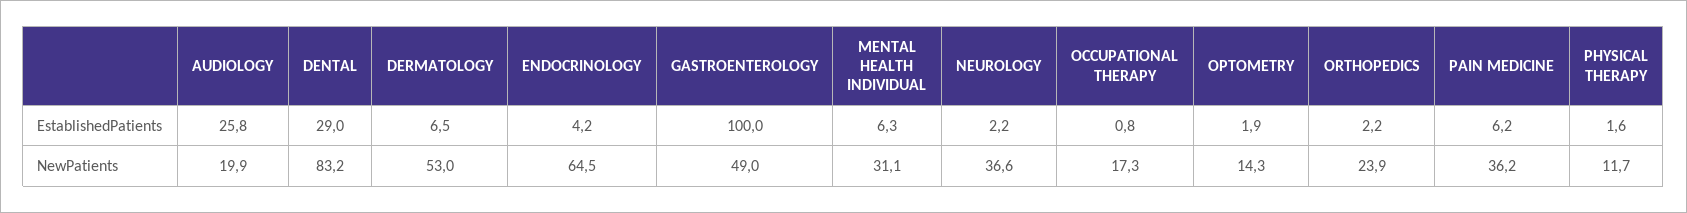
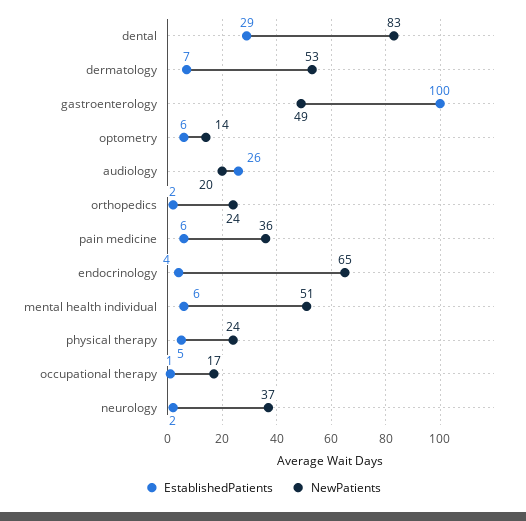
EstablishedPatients, OPTOMETRY: 1.9 -> 6
EstablishedPatients, PHYSICAL THERAPY: 1.6 -> 5
NewPatients, MENTAL HEALTH INDIVIDUAL: 31.1 -> 51
NewPatients, PHYSICAL THERAPY: 11.7 -> 24

